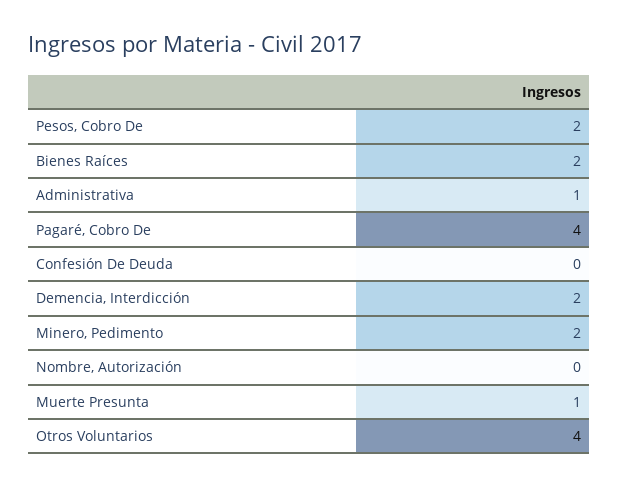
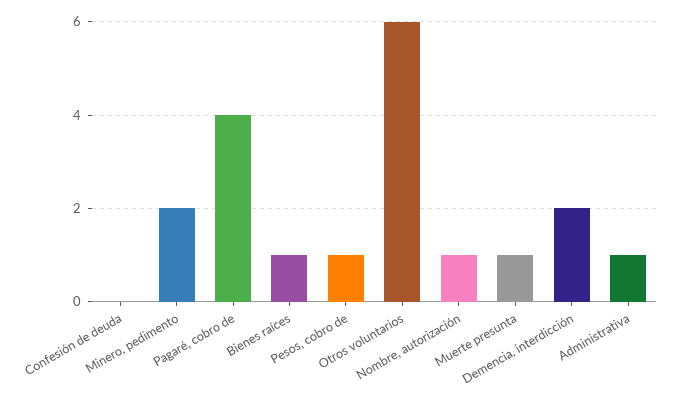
Pesos, Cobro De: 2 -> 1
Bienes Raíces: 2 -> 1
Nombre, Autorización: 0 -> 1
Otros Voluntarios: 4 -> 6

